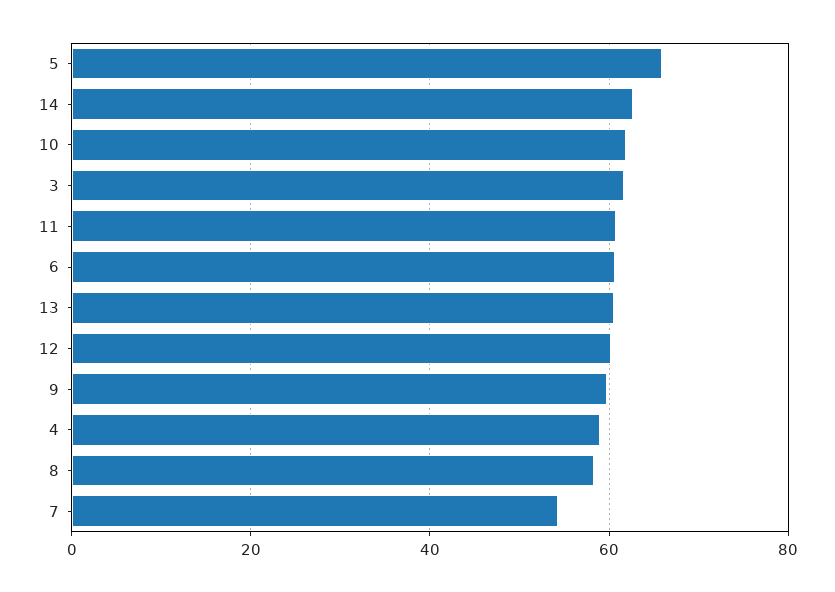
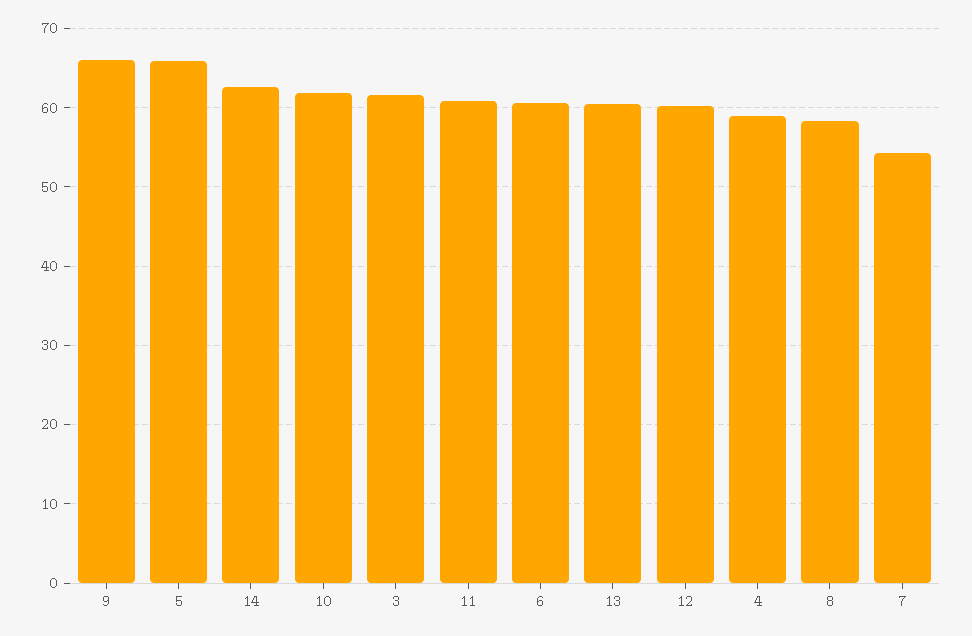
9: 60 -> 66

